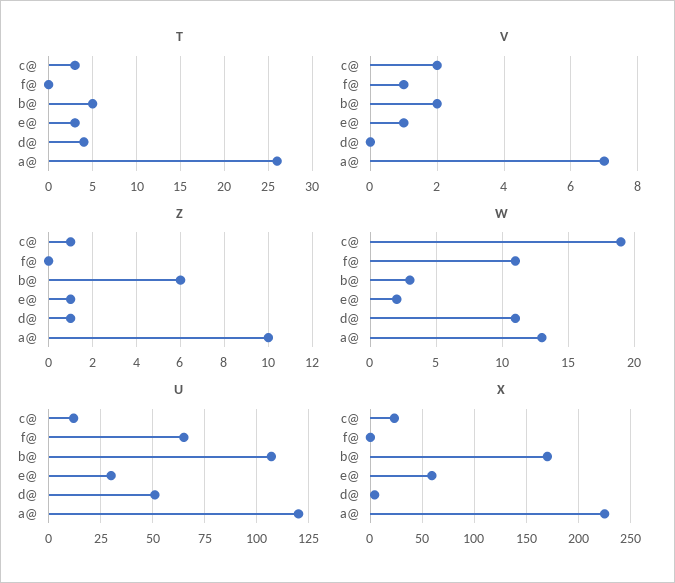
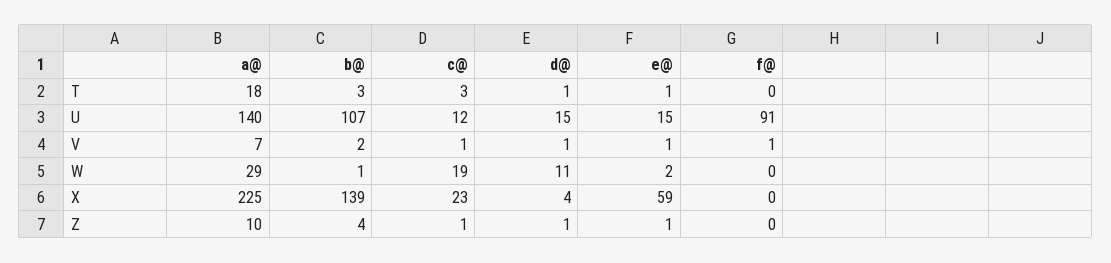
T, b@: 5 -> 3
T, e@: 3 -> 1
T, d@: 4 -> 1
T, a@: 26 -> 18
V, c@: 2 -> 1
V, d@: 0 -> 1
Z, b@: 6 -> 4
W, f@: 11 -> 0
W, b@: 3 -> 1
W, a@: 13 -> 29
U, f@: 65 -> 91
U, e@: 30 -> 15
U, d@: 50 -> 15
U, a@: 120 -> 140
X, b@: 170 -> 139

